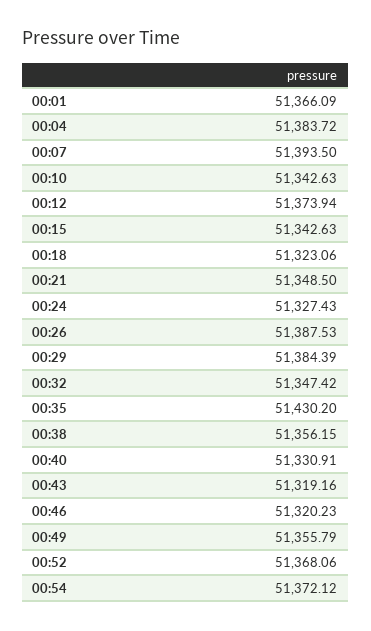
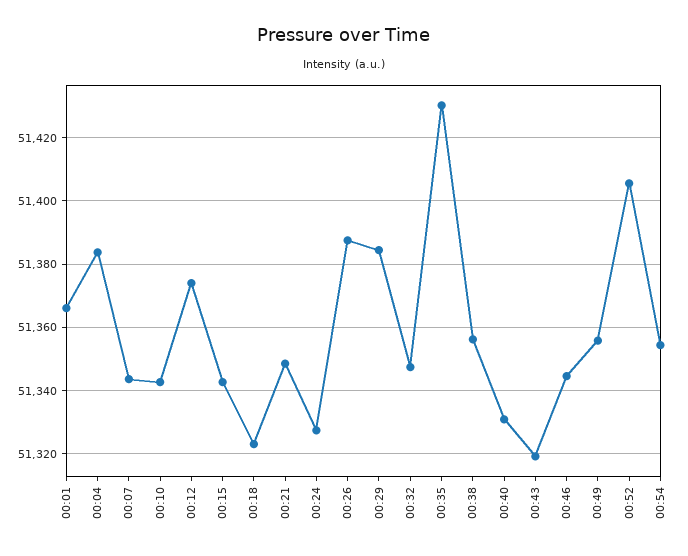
00:07: 51393.5 -> 51344
00:46: 51320.23 -> 51344
00:52: 51368.06 -> 51406
00:54: 51372.12 -> 51354

